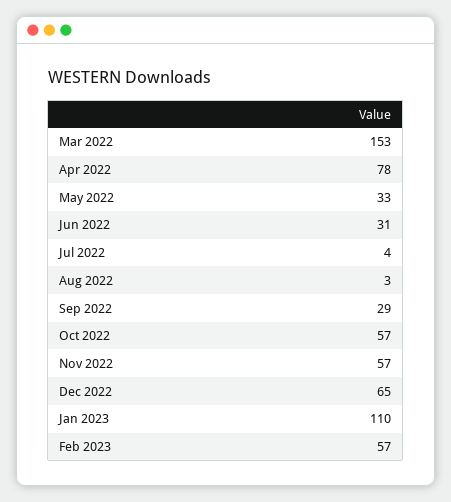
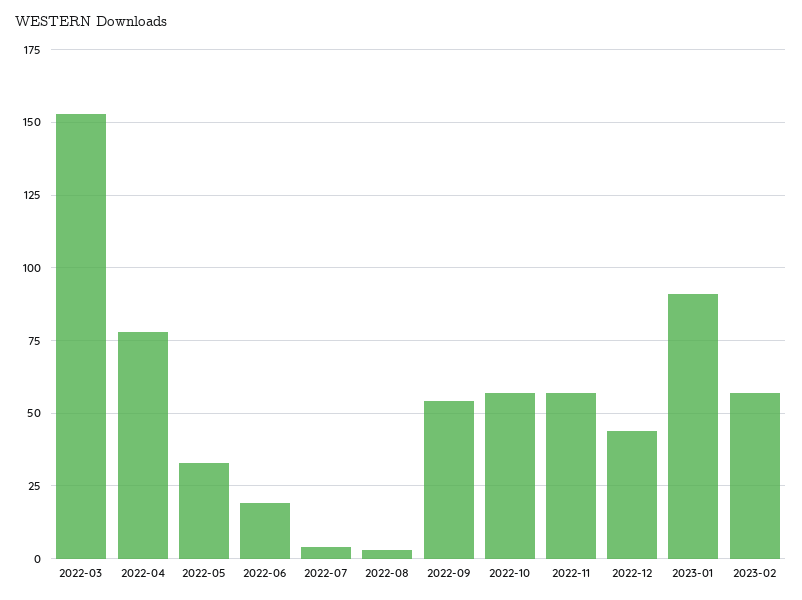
Jun 2022: 31 -> 20
Sep 2022: 29 -> 55
Dec 2022: 65 -> 45
Jan 2023: 110 -> 90

